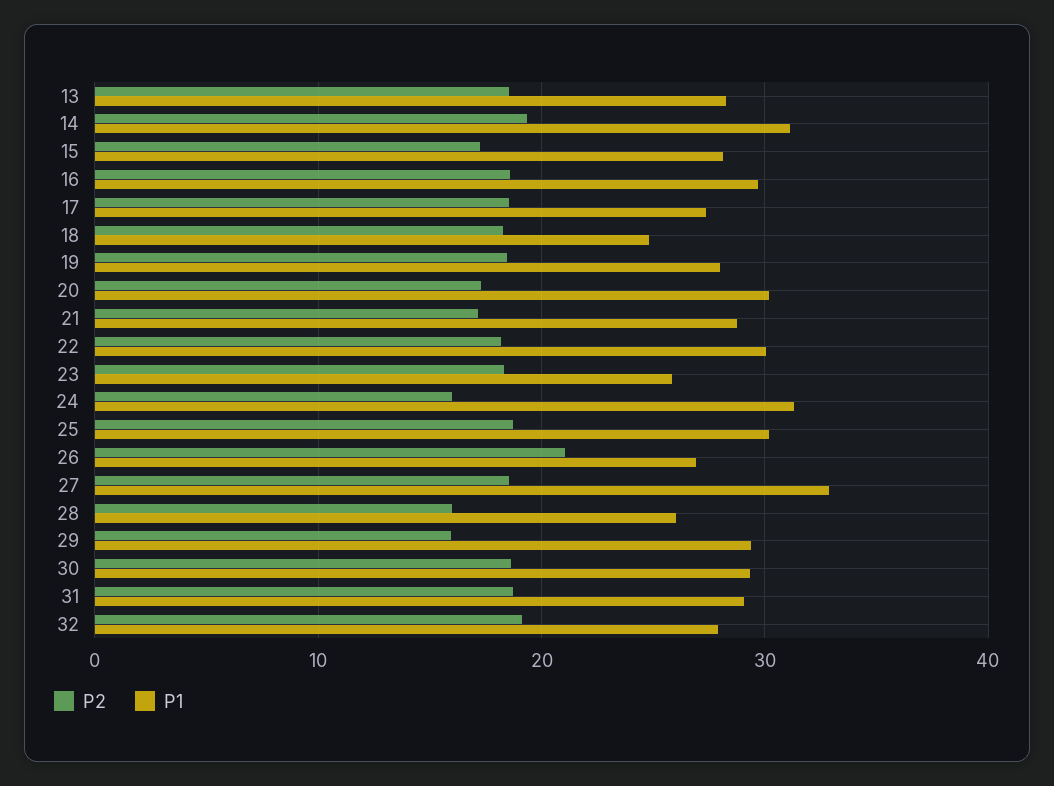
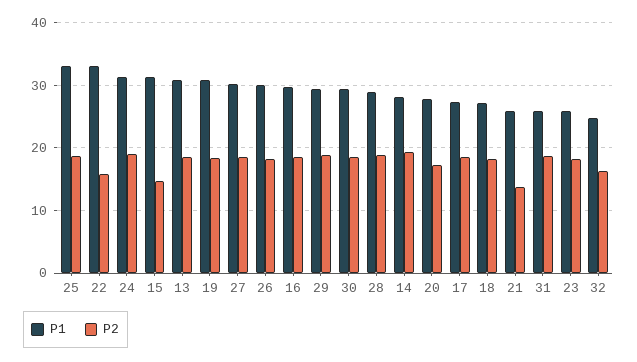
P1, 13: 28 -> 31
P1, 14: 31 -> 28
P2, 15: 17 -> 15
P1, 15: 28 -> 31
P1, 18: 25 -> 27
P1, 19: 28 -> 31
P1, 20: 30 -> 28
P2, 21: 17 -> 14
P1, 21: 29 -> 26
P2, 22: 18 -> 16
P1, 22: 30 -> 33
P2, 24: 16 -> 19
P1, 25: 30 -> 33
P2, 26: 21 -> 18
P1, 26: 27 -> 30
P1, 27: 33 -> 30
P2, 28: 16 -> 19
P1, 28: 26 -> 29
P2, 29: 16 -> 19
P1, 31: 29 -> 26
P2, 32: 19 -> 16
P1, 32: 28 -> 25

